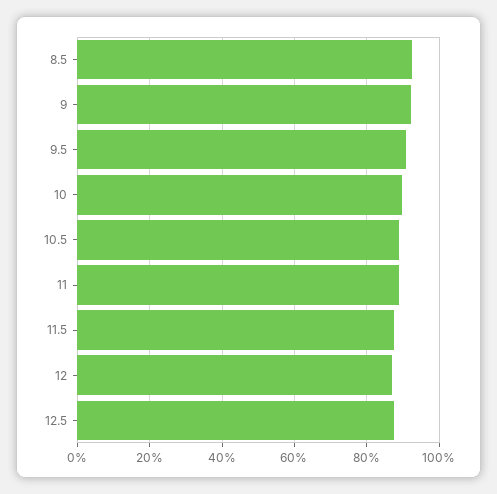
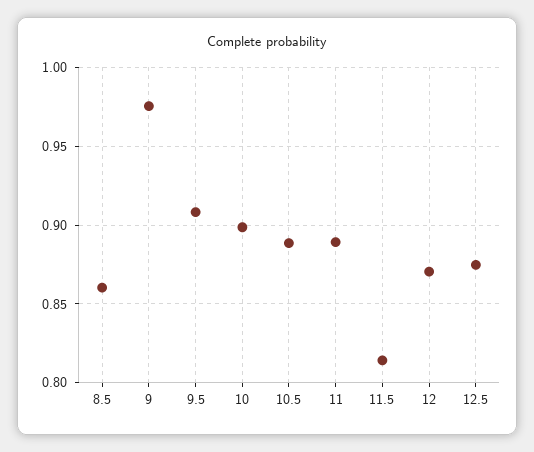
8.5: 0.92 -> 0.86
9: 0.92 -> 0.975
11.5: 0.88 -> 0.815

